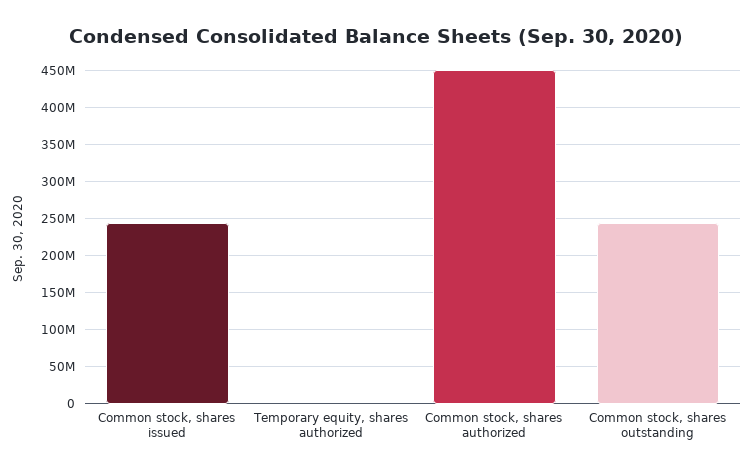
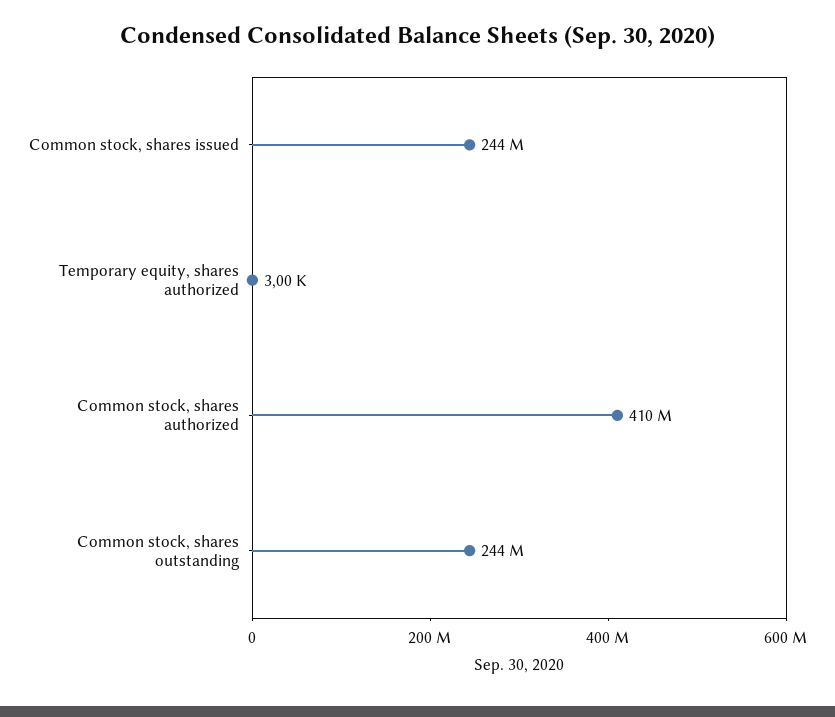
Common stock, shares authorized: 450000000 -> 410000000

